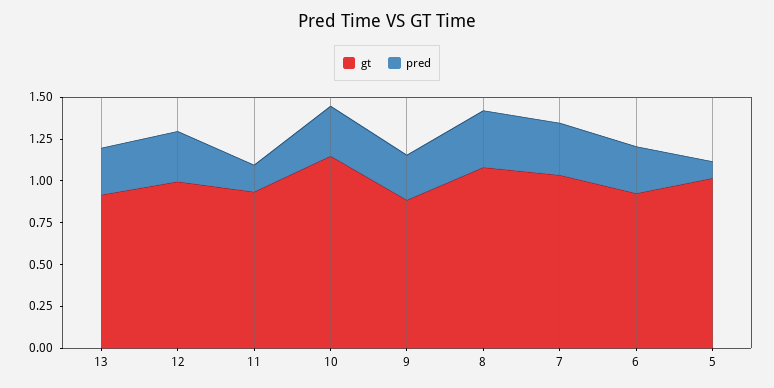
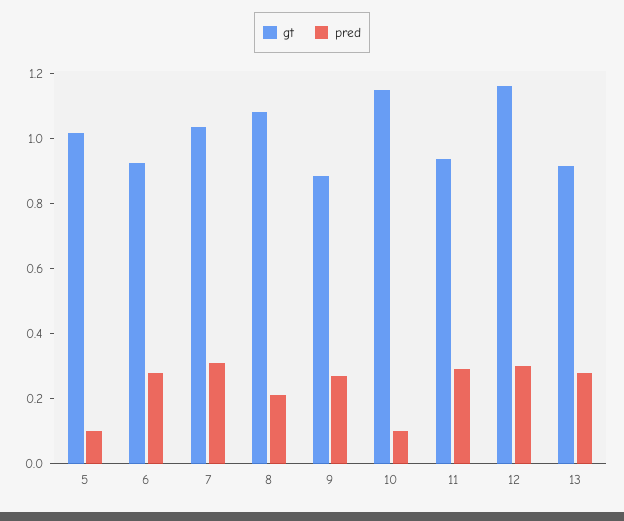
gt, 12: 1 -> 1.15
pred, 11: 0.15 -> 0.3
pred, 10: 0.3 -> 0.1
pred, 8: 0.35 -> 0.2

